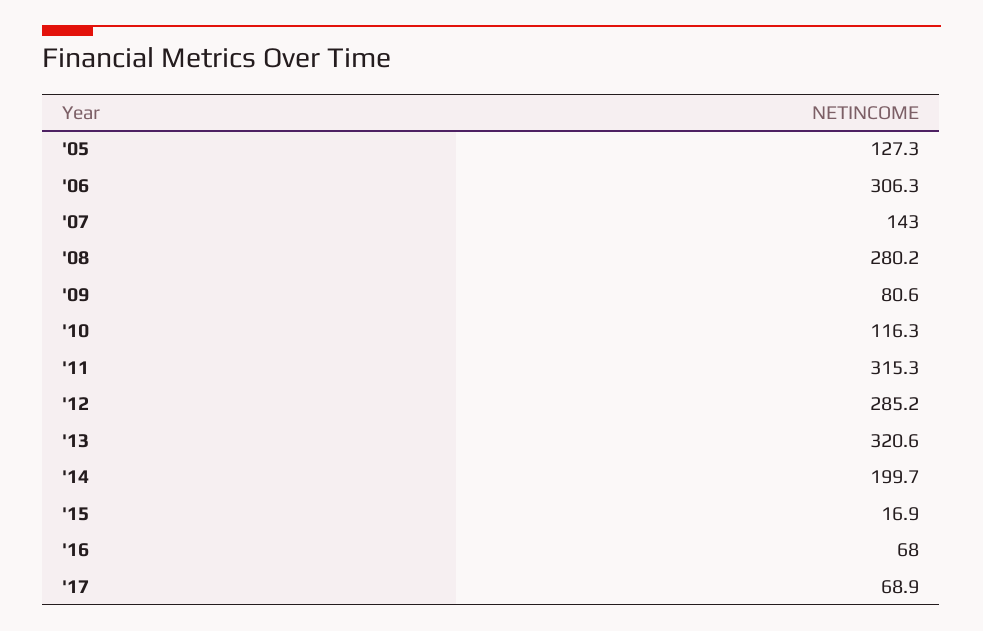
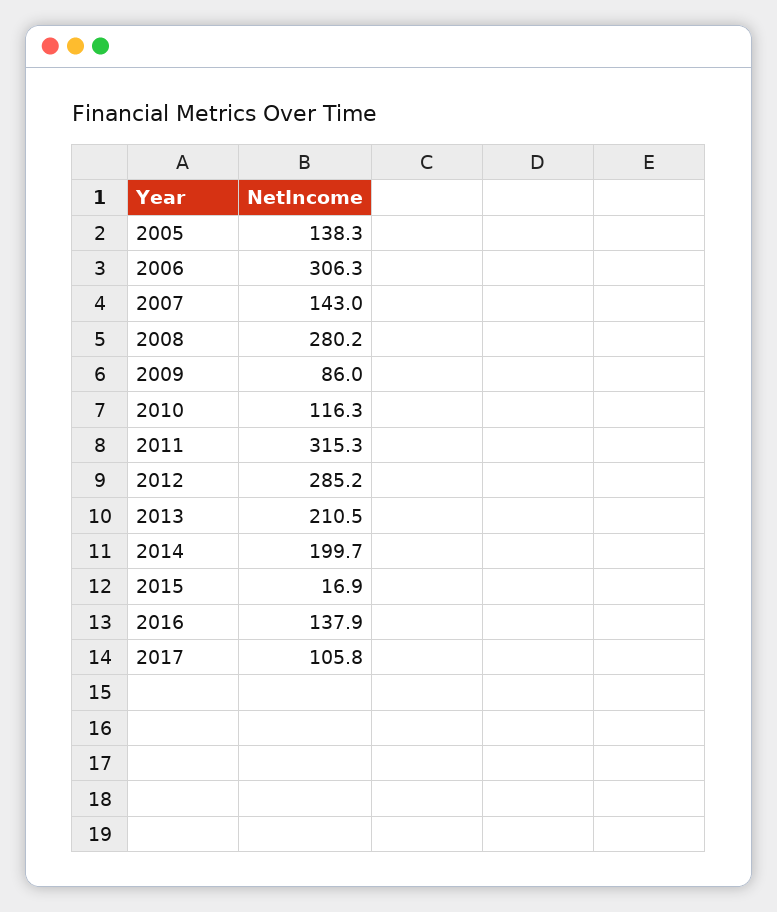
'05: 127.3 -> 138.3
'09: 80.6 -> 86
'13: 320.6 -> 210.5
'16: 68 -> 137.9
'17: 68.9 -> 105.8

